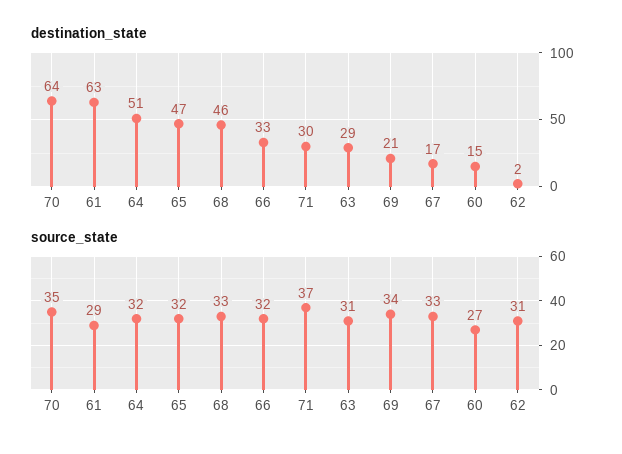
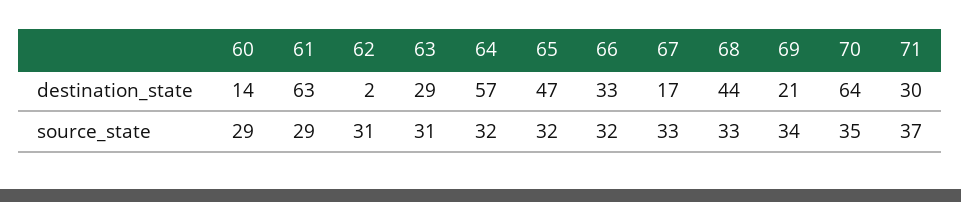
destination_state, 64: 51 -> 57
destination_state, 68: 46 -> 44
destination_state, 60: 15 -> 14
source_state, 60: 27 -> 29

